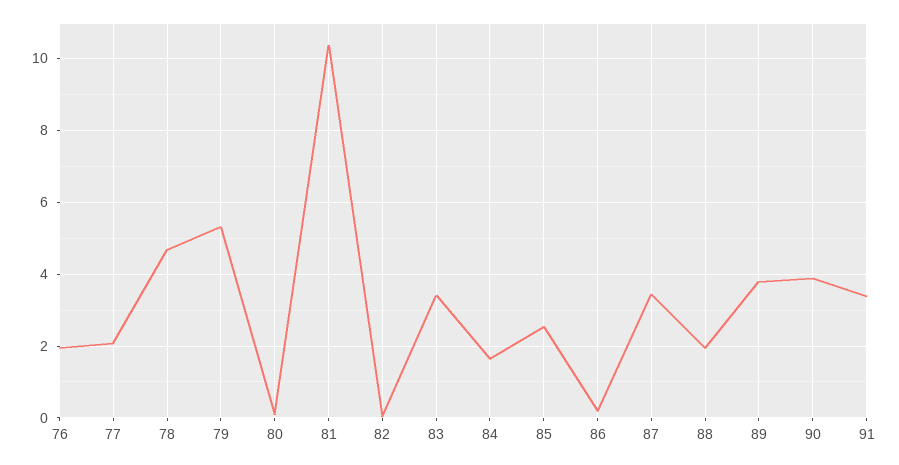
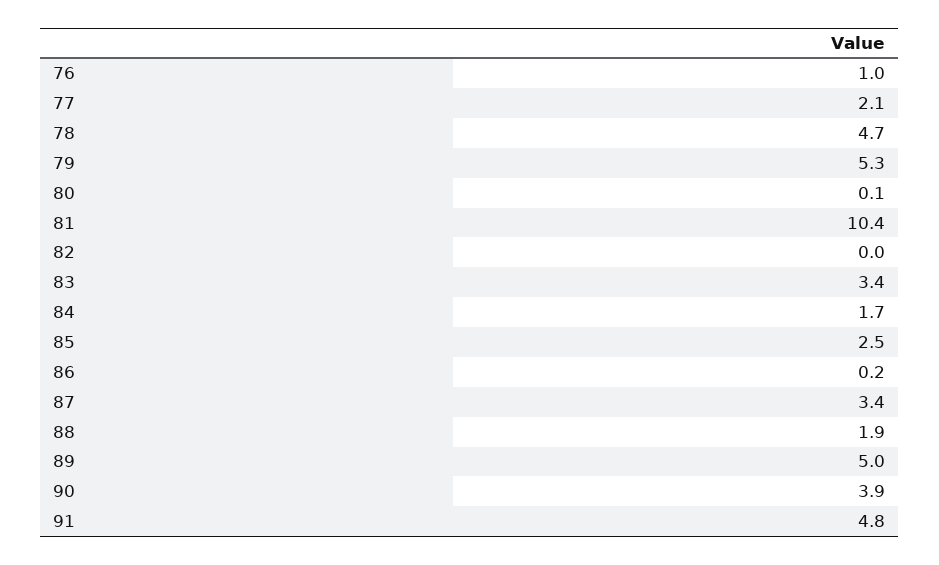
76: 2 -> 1
89: 3.8 -> 5
91: 3.4 -> 4.8

